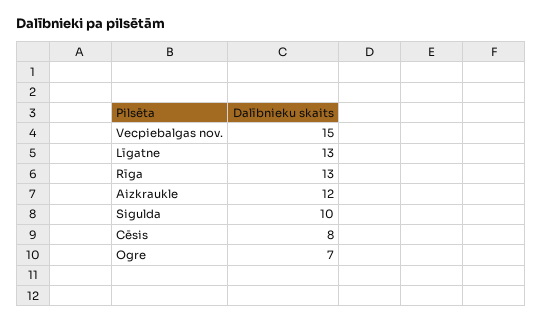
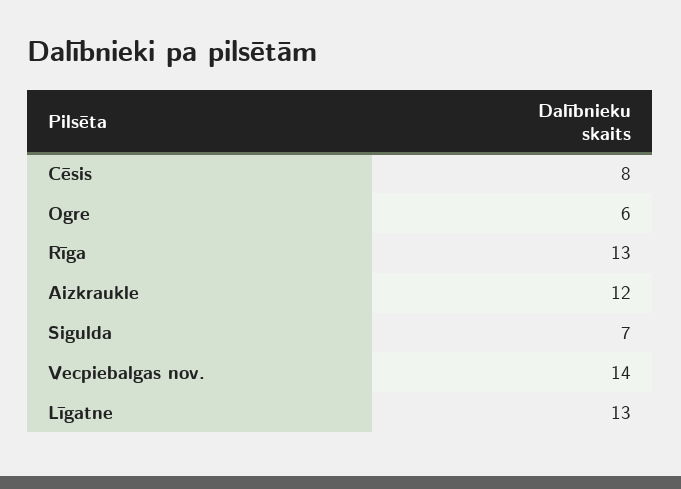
Vecpiebalgas nov.: 15 -> 14
Sigulda: 10 -> 7
Ogre: 7 -> 6

